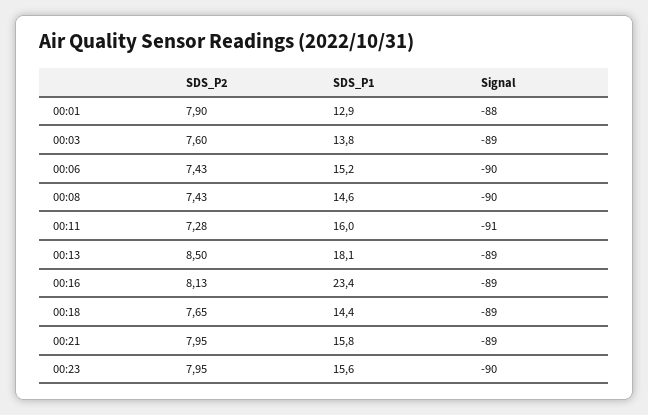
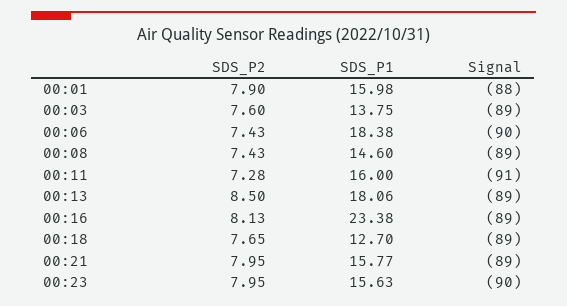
SDS_P1, 00:01: 12.9 -> 15.98
SDS_P1, 00:06: 15.2 -> 18.38
Signal, 00:08: -90 -> -89
SDS_P1, 00:18: 14.4 -> 12.7

